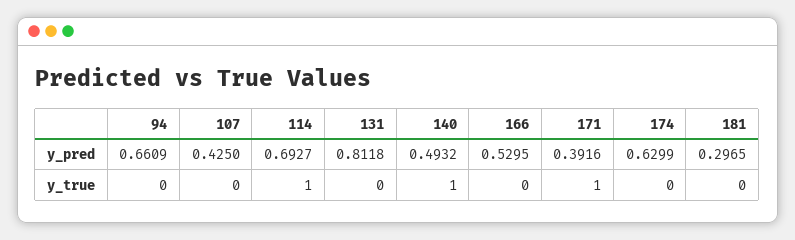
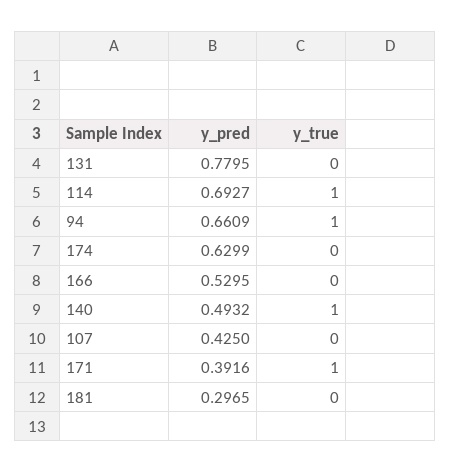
131, y_pred: 0.8118 -> 0.7795
94, y_true: 0 -> 1

